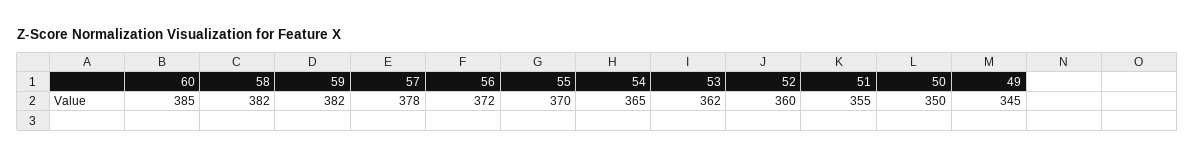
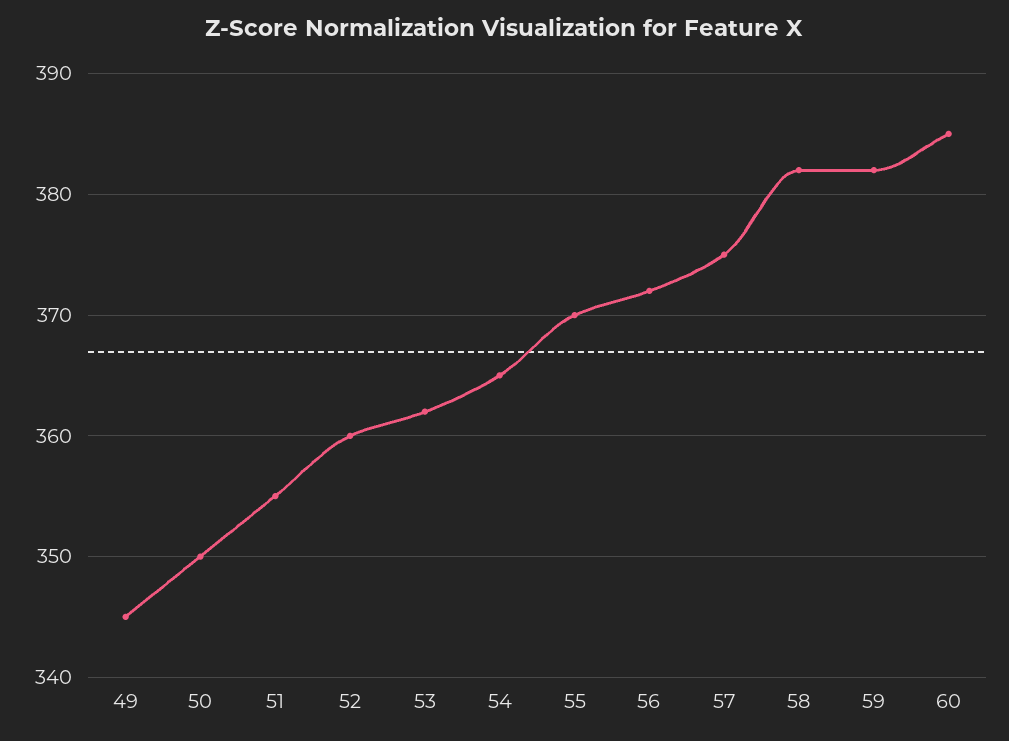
57: 378 -> 375

